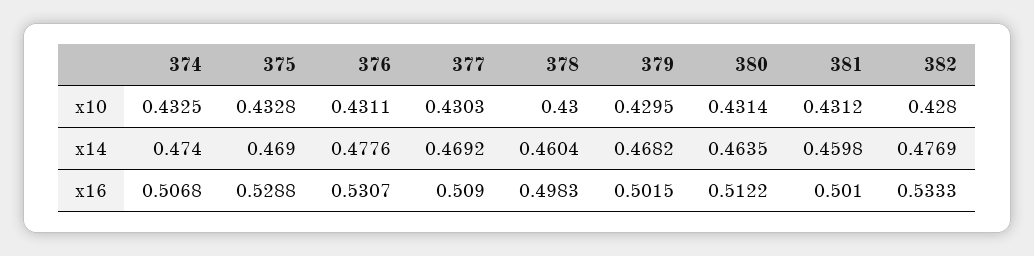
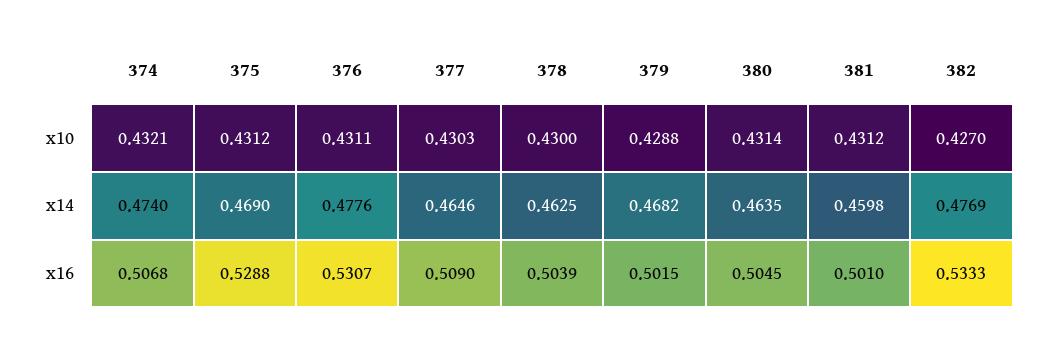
374, x10: 0.4325 -> 0.4321
375, x10: 0.4328 -> 0.4312
379, x10: 0.4295 -> 0.4288
382, x10: 0.428 -> 0.427
377, x14: 0.4692 -> 0.4646
378, x14: 0.4604 -> 0.4625
378, x16: 0.4983 -> 0.5039
380, x16: 0.5122 -> 0.5045

